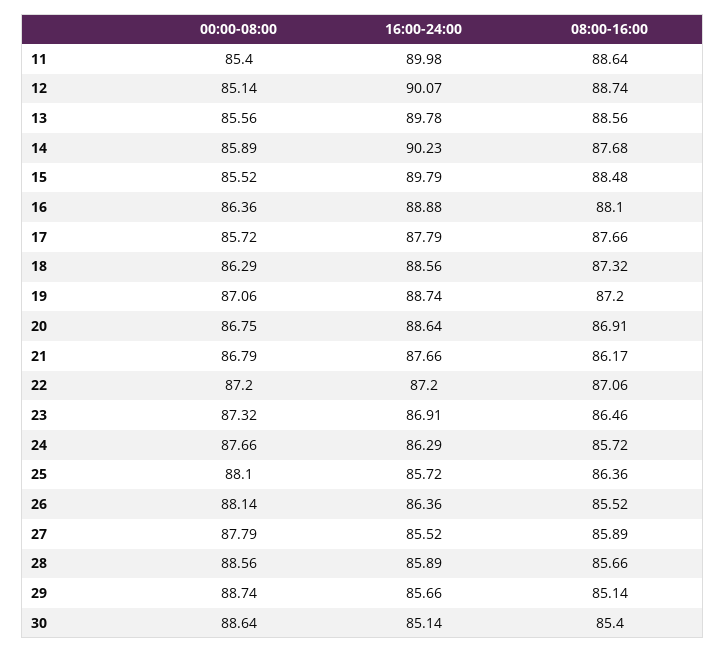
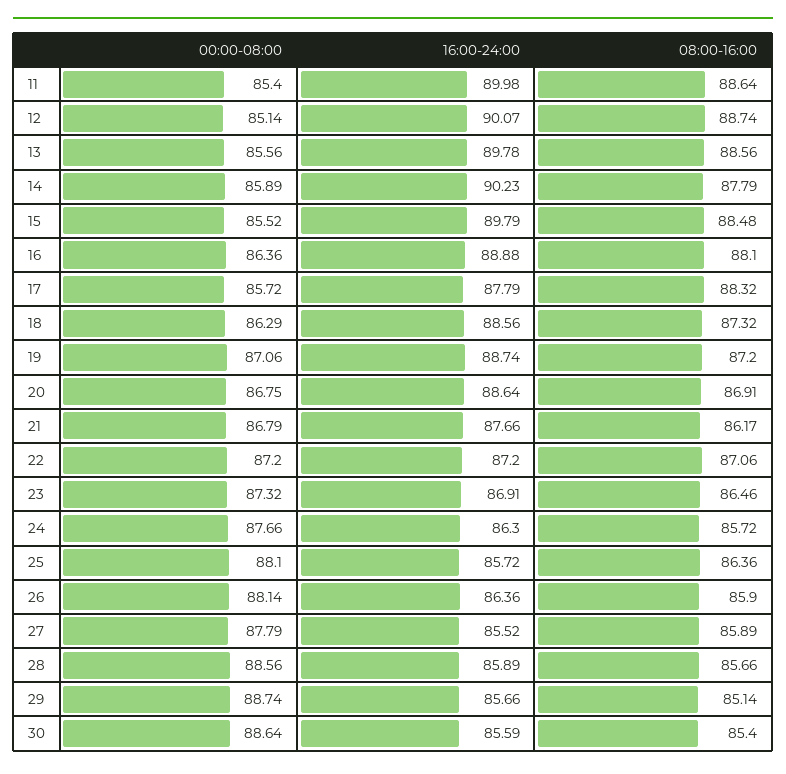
08:00-16:00, 14: 87.68 -> 87.79
08:00-16:00, 17: 87.66 -> 88.32
16:00-24:00, 24: 86.29 -> 86.3
08:00-16:00, 26: 85.52 -> 85.9
16:00-24:00, 30: 85.14 -> 85.59

